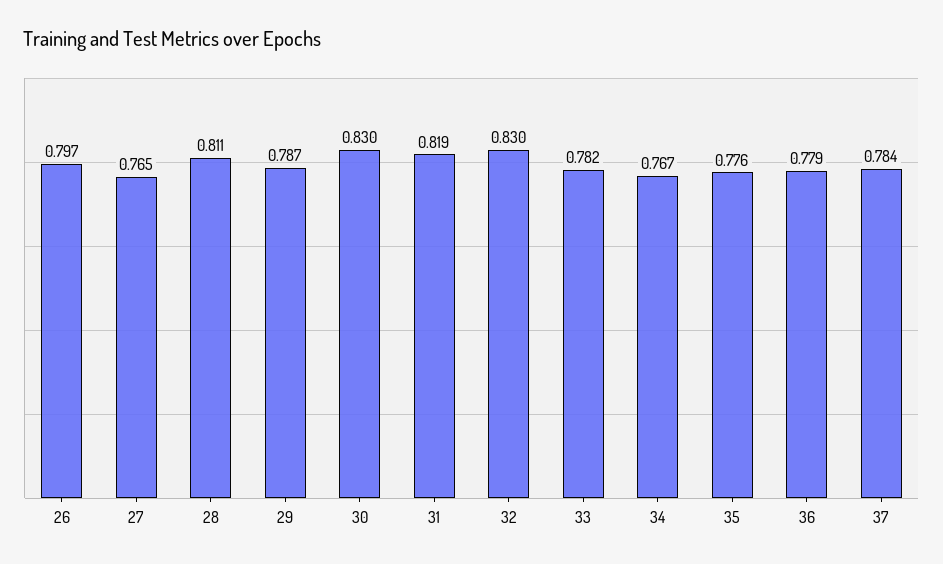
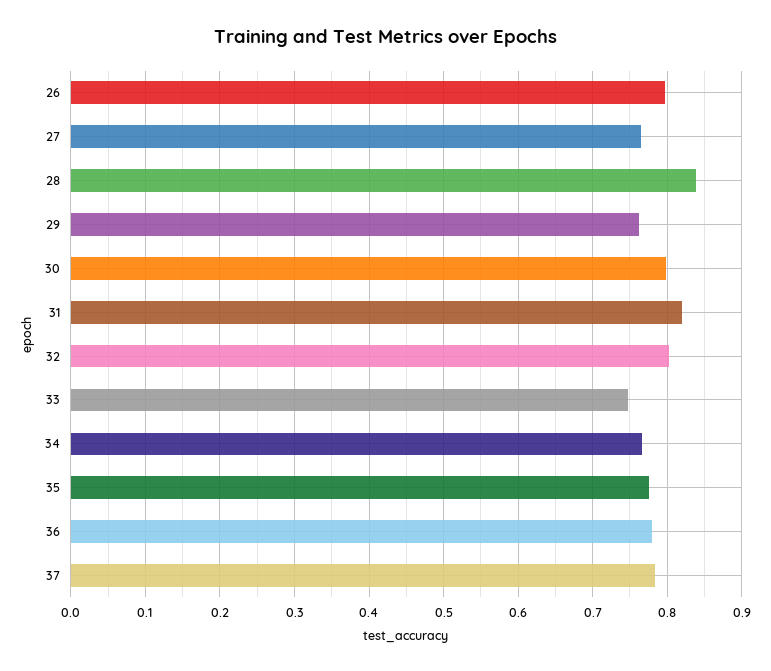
28: 0.811 -> 0.84
29: 0.787 -> 0.76
30: 0.83 -> 0.8
32: 0.83 -> 0.8
33: 0.782 -> 0.75

